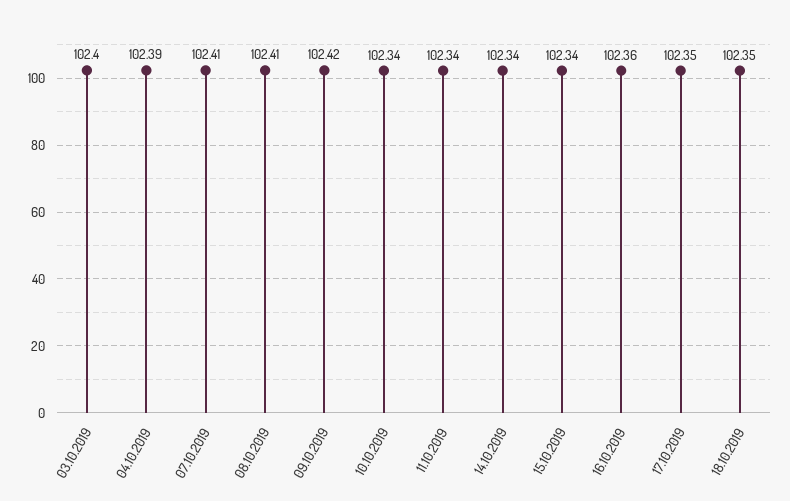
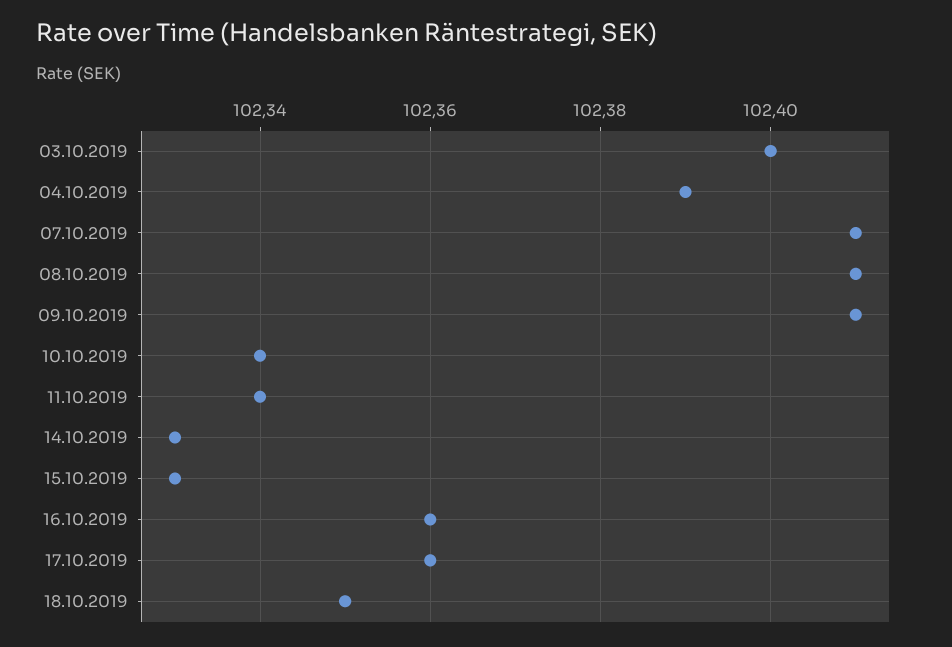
09.10.2019: 102.42 -> 102.41
14.10.2019: 102.34 -> 102.33
15.10.2019: 102.34 -> 102.33
17.10.2019: 102.35 -> 102.36

